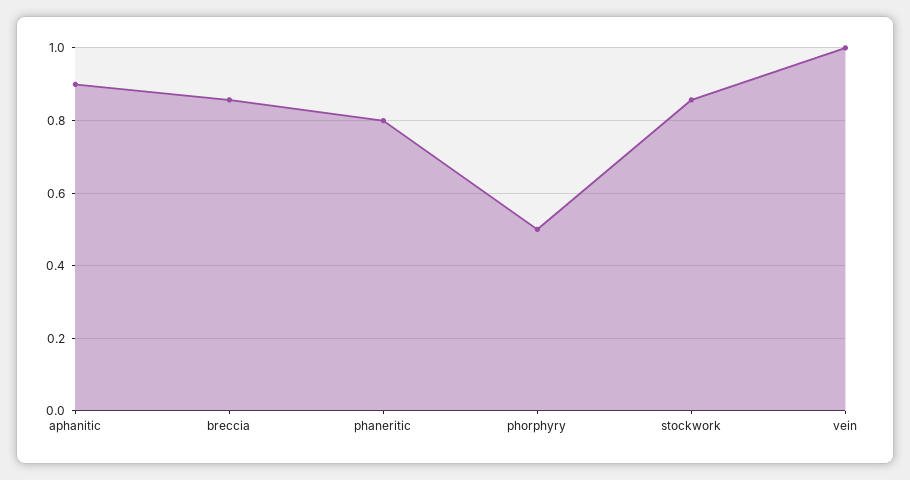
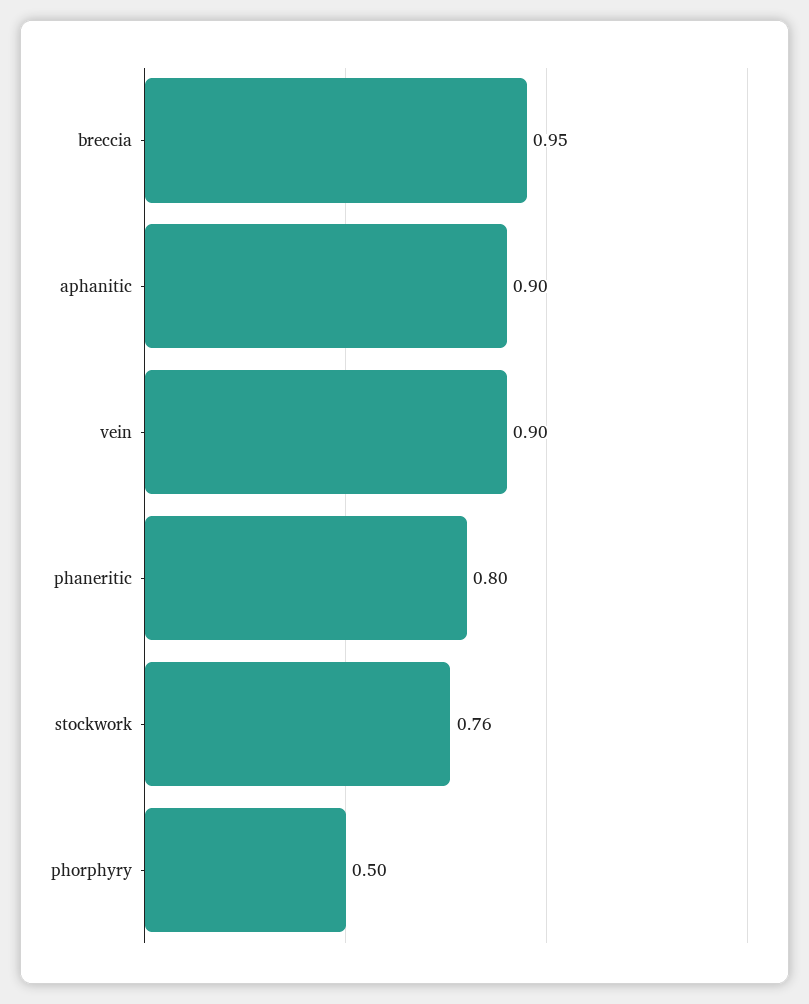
breccia: 0.86 -> 0.95
stockwork: 0.86 -> 0.76
vein: 1 -> 0.9

